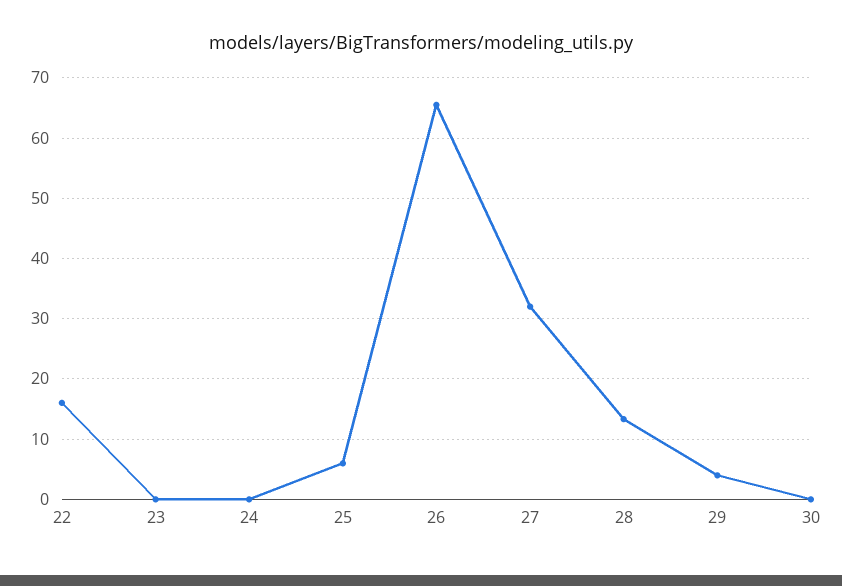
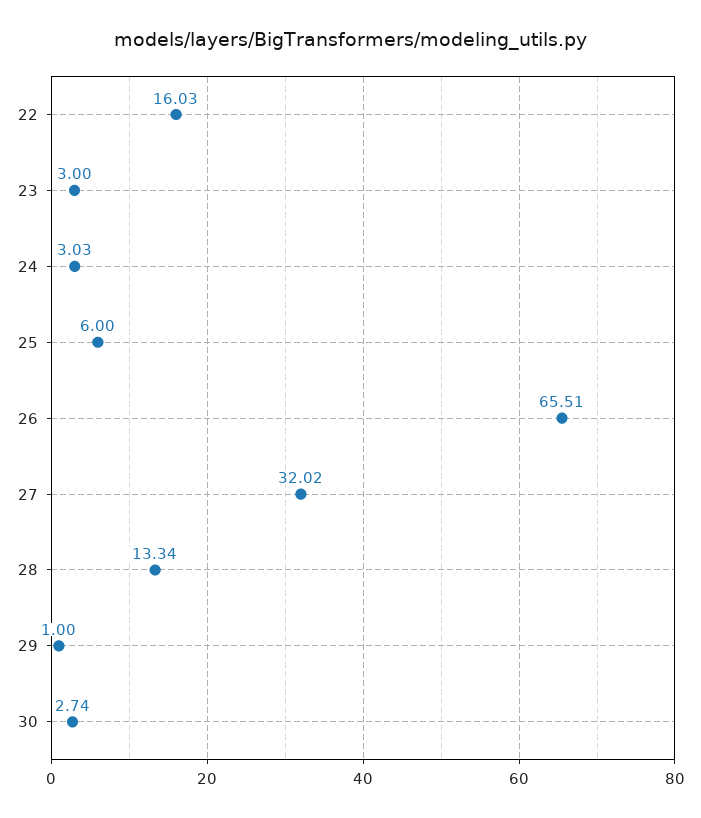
23: 0 -> 3
24: 0 -> 3.03
29: 4 -> 1
30: 0 -> 2.74

